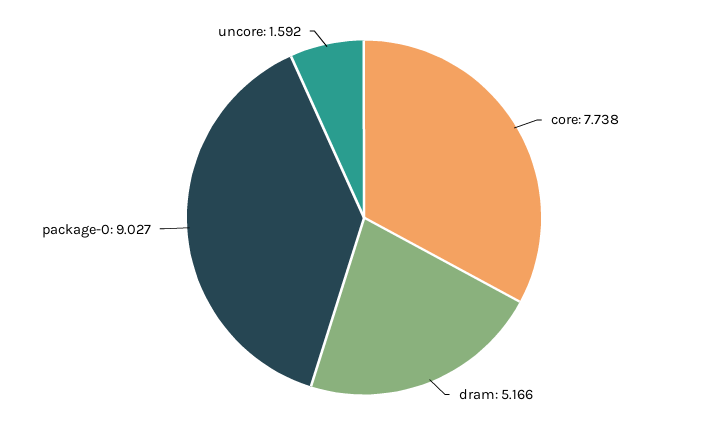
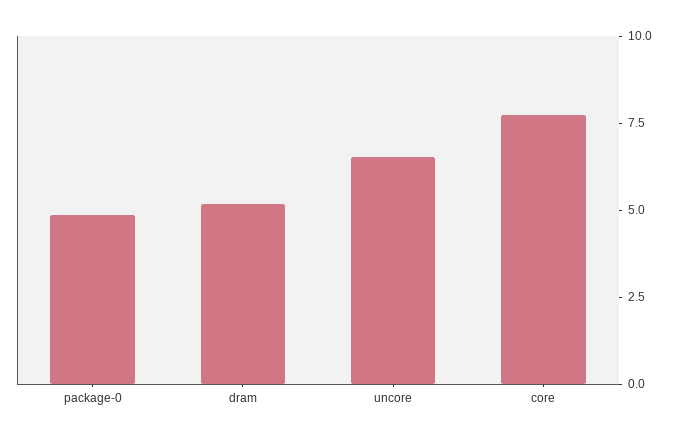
package-0: 9.027 -> 5
uncore: 1.592 -> 6.5

